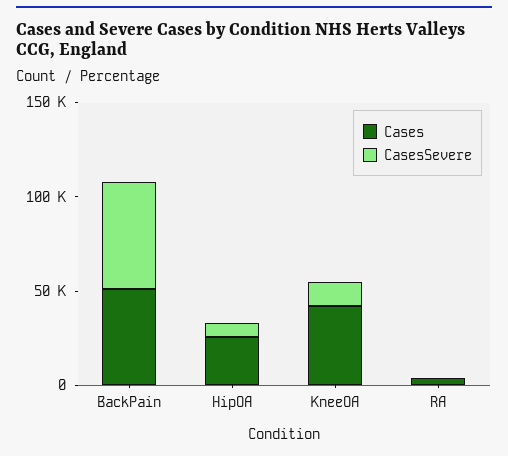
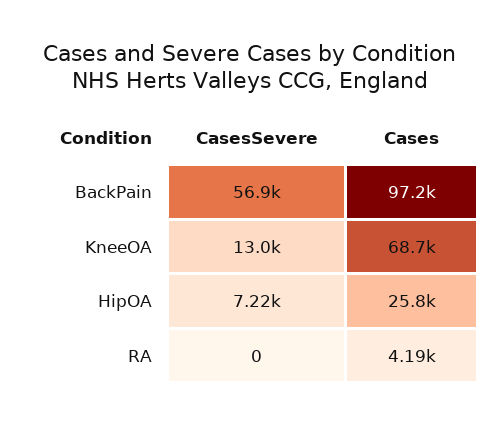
Cases, BackPain: 50000 -> 97200
Cases, KneeOA: 40000 -> 68700

